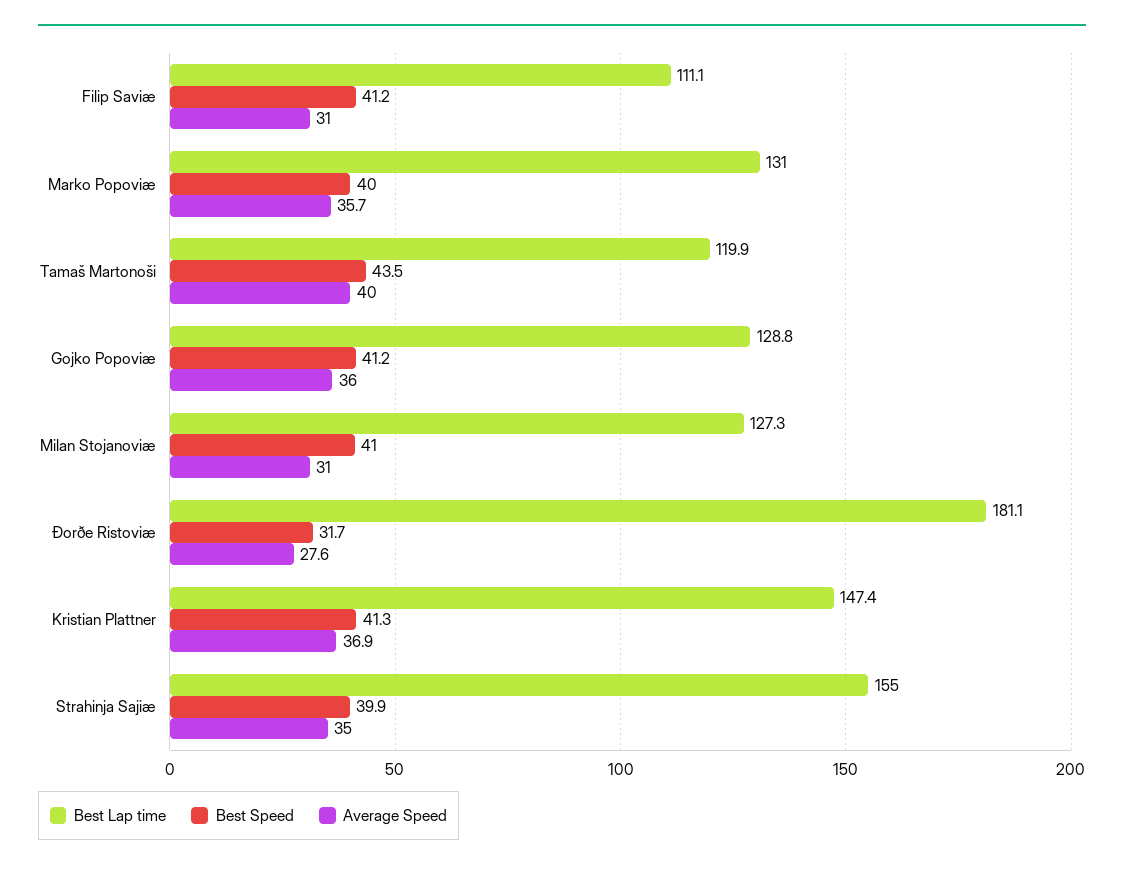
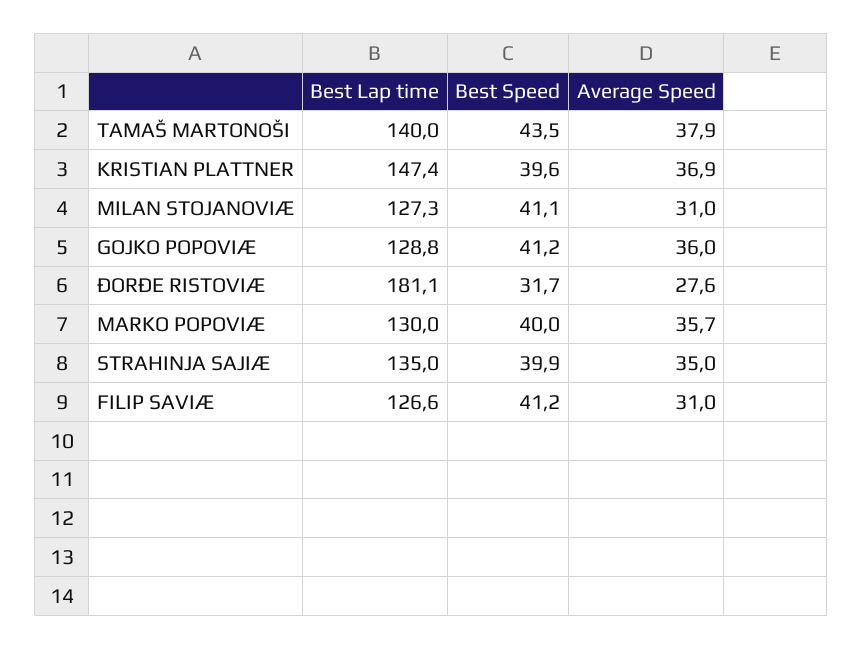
Best Lap time, Filip Saviæ: 111.1 -> 126.6
Best Lap time, Marko Popoviæ: 131 -> 130
Best Lap time, Tamaš Martonoši: 119.9 -> 140
Average Speed, Tamaš Martonoši: 40 -> 37.9
Best Speed, Milan Stojanoviæ: 41 -> 41.1
Best Speed, Kristian Plattner: 41.3 -> 39.6
Best Lap time, Strahinja Sajiæ: 155 -> 135

